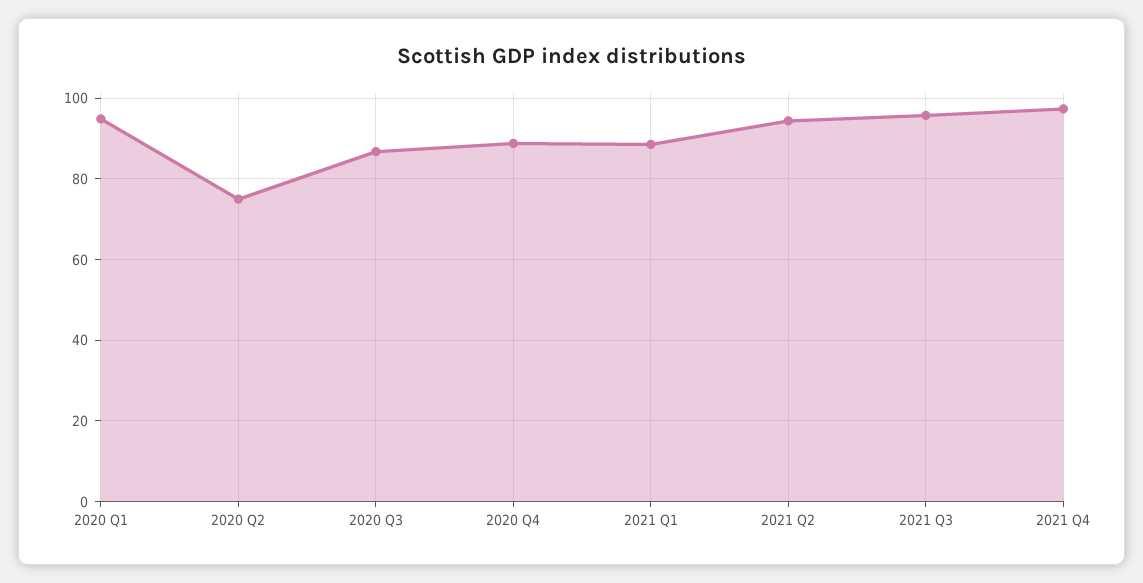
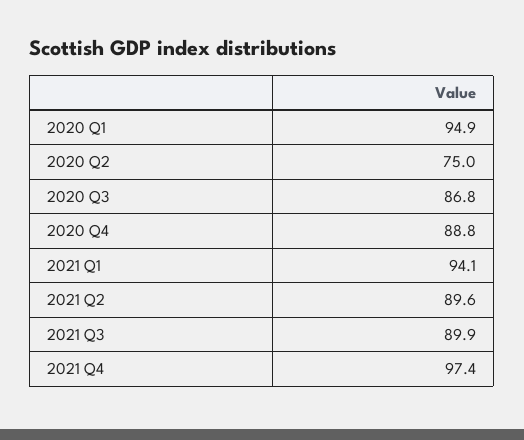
2021 Q1: 88 -> 94.1
2021 Q2: 94 -> 89.6
2021 Q3: 96 -> 89.9

